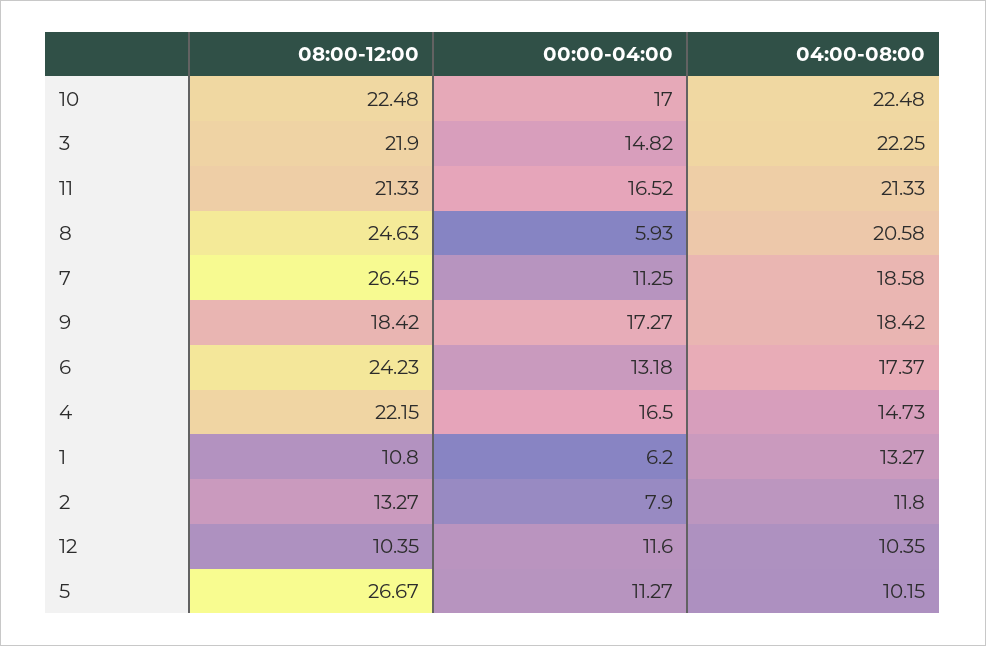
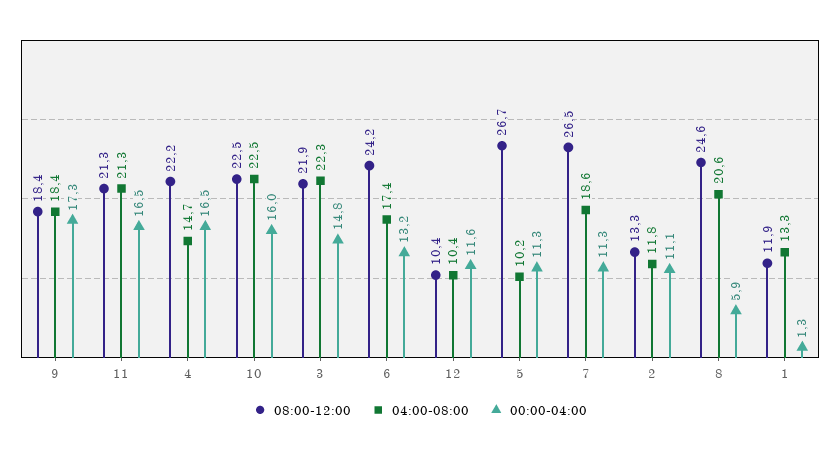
00:00-04:00, 10: 17 -> 16
08:00-12:00, 1: 10.8 -> 11.9
00:00-04:00, 1: 6.2 -> 1.3
00:00-04:00, 2: 7.9 -> 11.1

